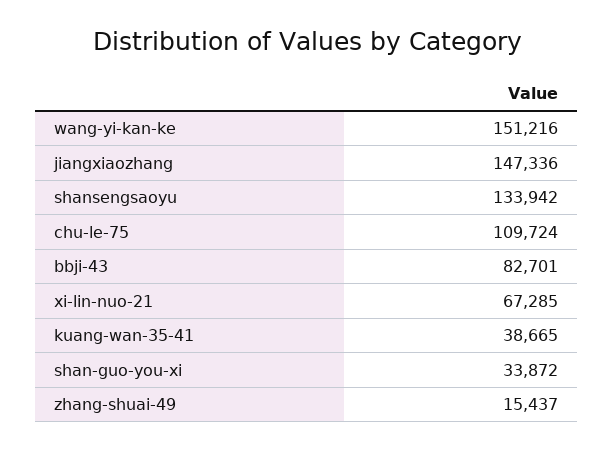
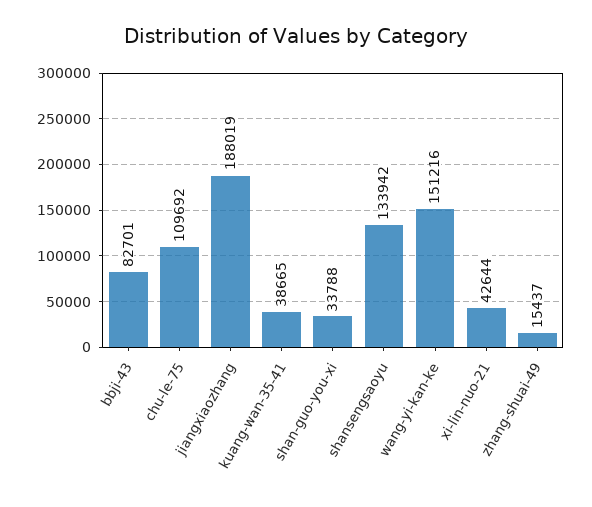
jiangxiaozhang: 147336 -> 188019
chu-le-75: 109724 -> 109692
xi-lin-nuo-21: 67285 -> 42644
shan-guo-you-xi: 33872 -> 33788

